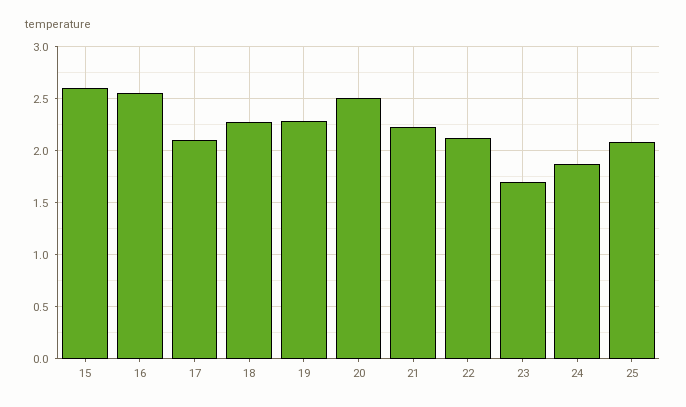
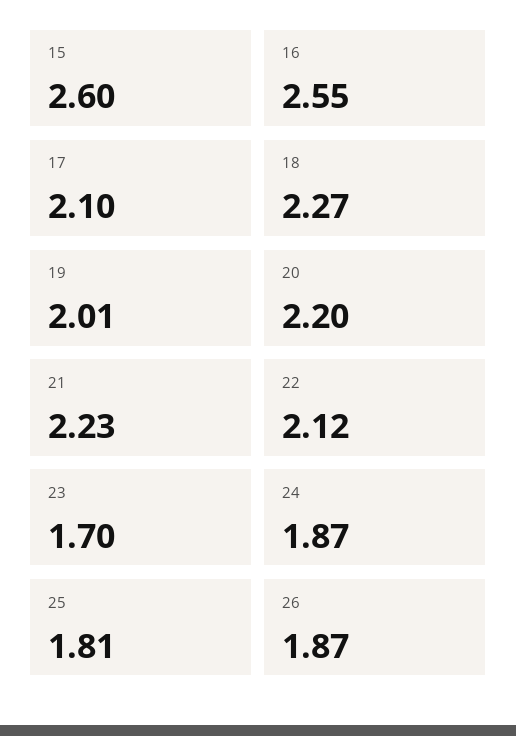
19: 2.3 -> 2.01
20: 2.5 -> 2.2
25: 2.1 -> 1.81
26: none -> 1.87

